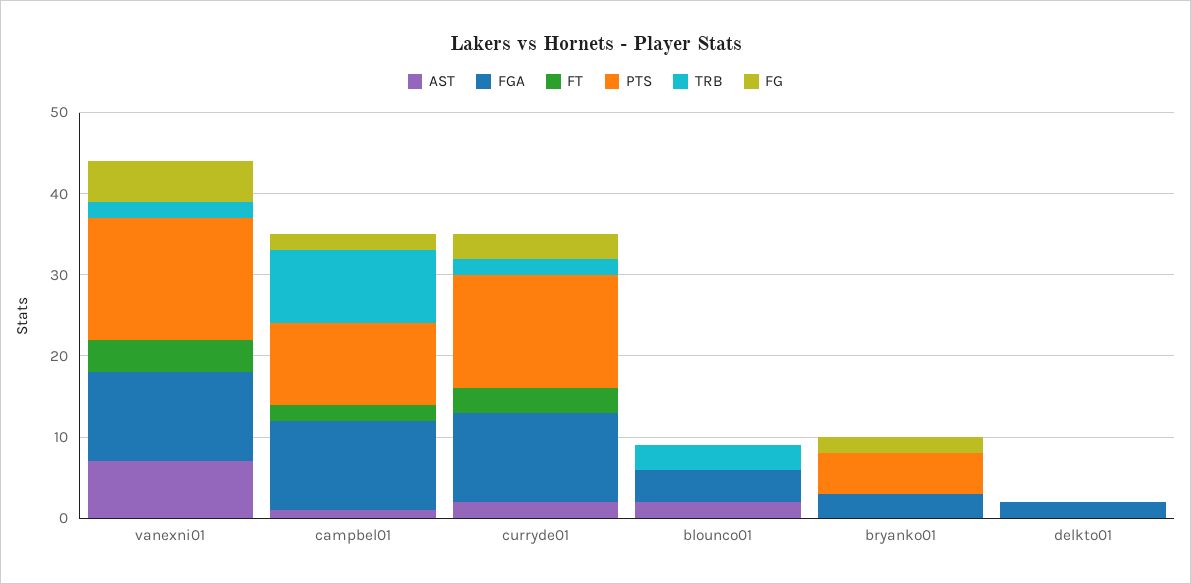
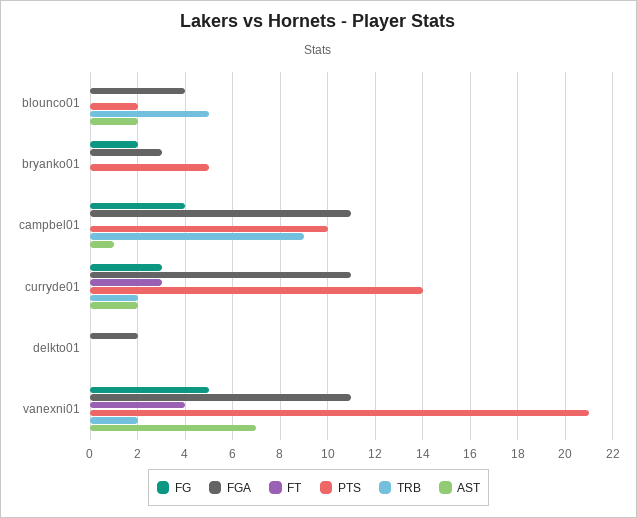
PTS, vanexni01: 15 -> 21
FT, campbel01: 2 -> 0
FG, campbel01: 2 -> 4
PTS, blounco01: 0 -> 2
TRB, blounco01: 3 -> 5

